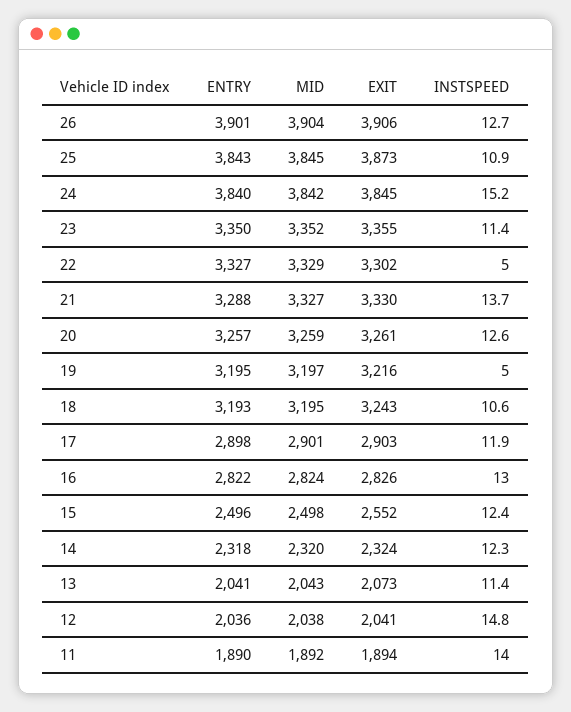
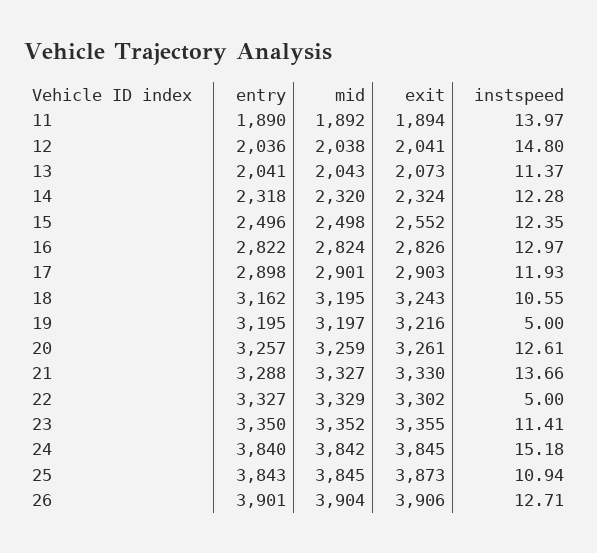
ENTRY, 18: 3193 -> 3162

